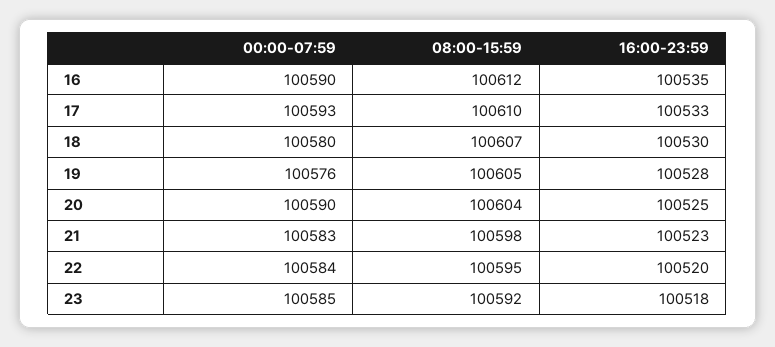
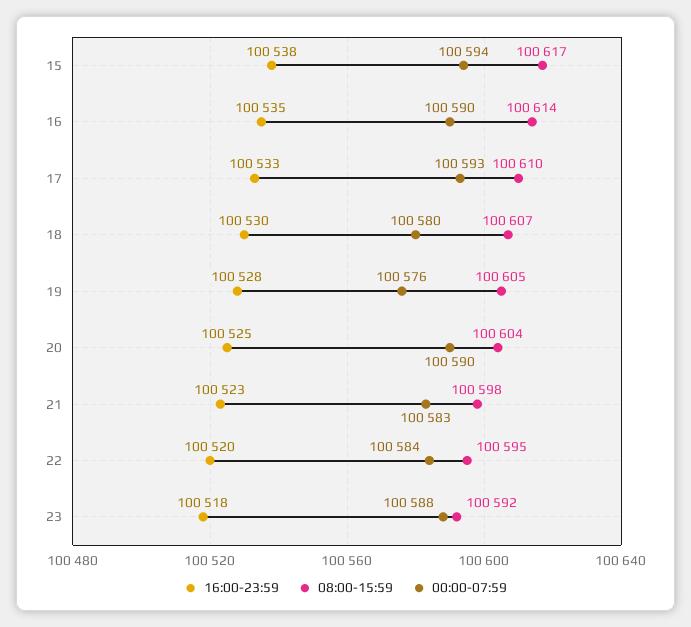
08:00-15:59, 16: 100612 -> 100614
00:00-07:59, 23: 100585 -> 100588
16:00-23:59, 15: none -> 100538
08:00-15:59, 15: none -> 100617
00:00-07:59, 15: none -> 100594

